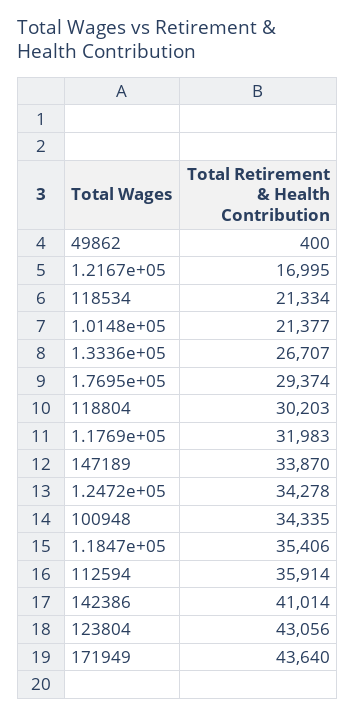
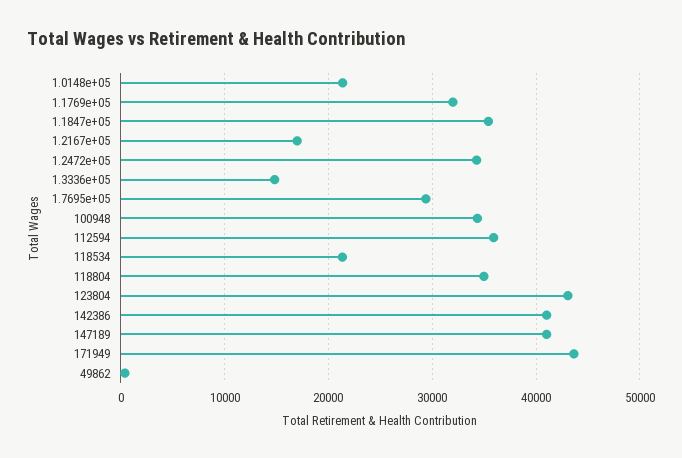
1.3336e+05: 26707 -> 15000
118804: 30203 -> 35000
147189: 33870 -> 41000

